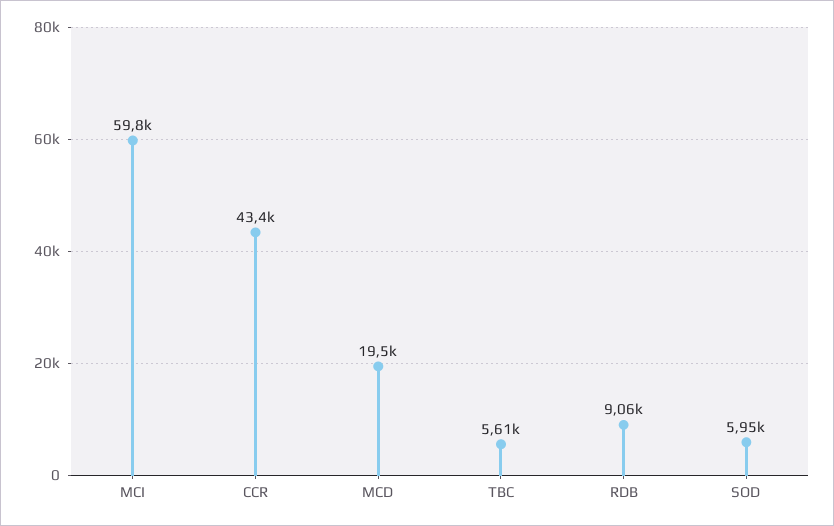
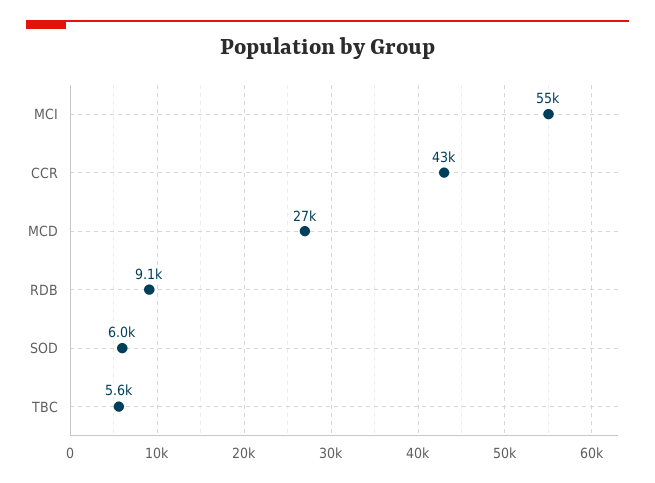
MCI: 59800 -> 55000
MCD: 19500 -> 27000

